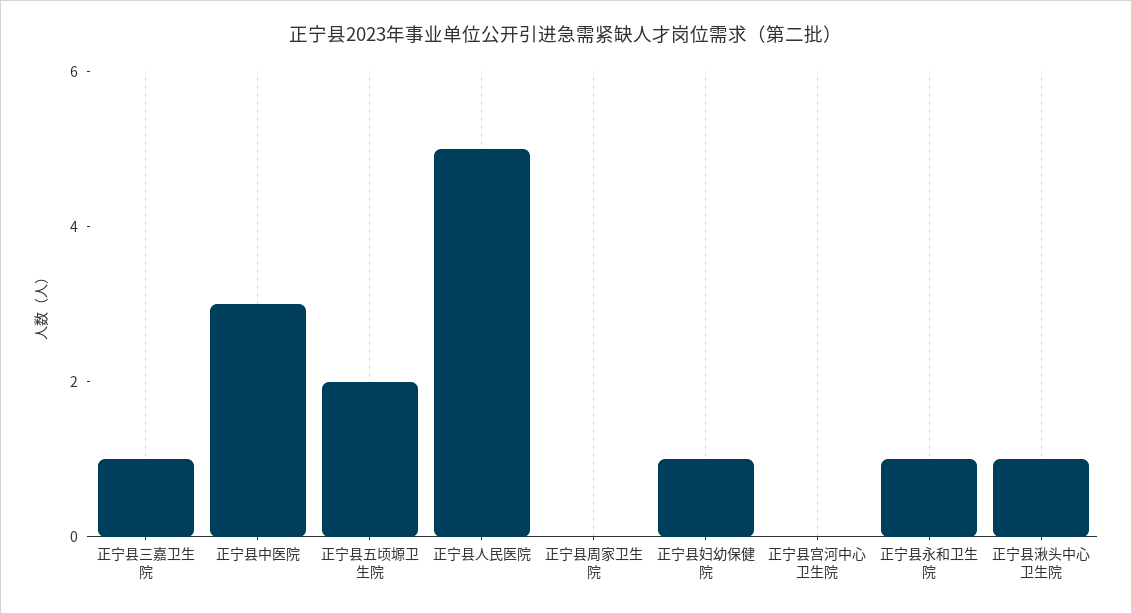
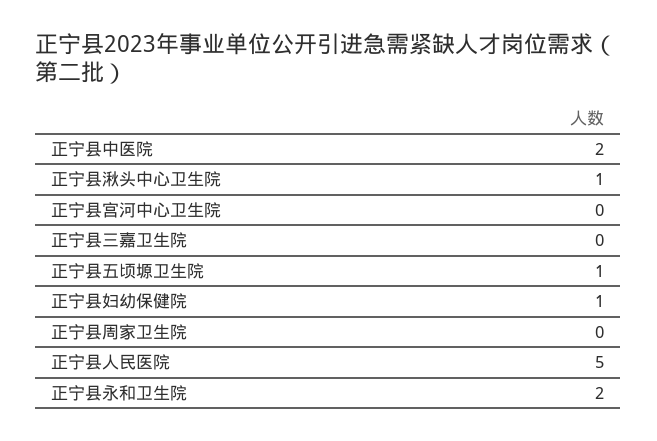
正宁县三嘉卫生院: 1 -> 0
正宁县中医院: 3 -> 2
正宁县五顷塬卫生院: 2 -> 1
正宁县永和卫生院: 1 -> 2

